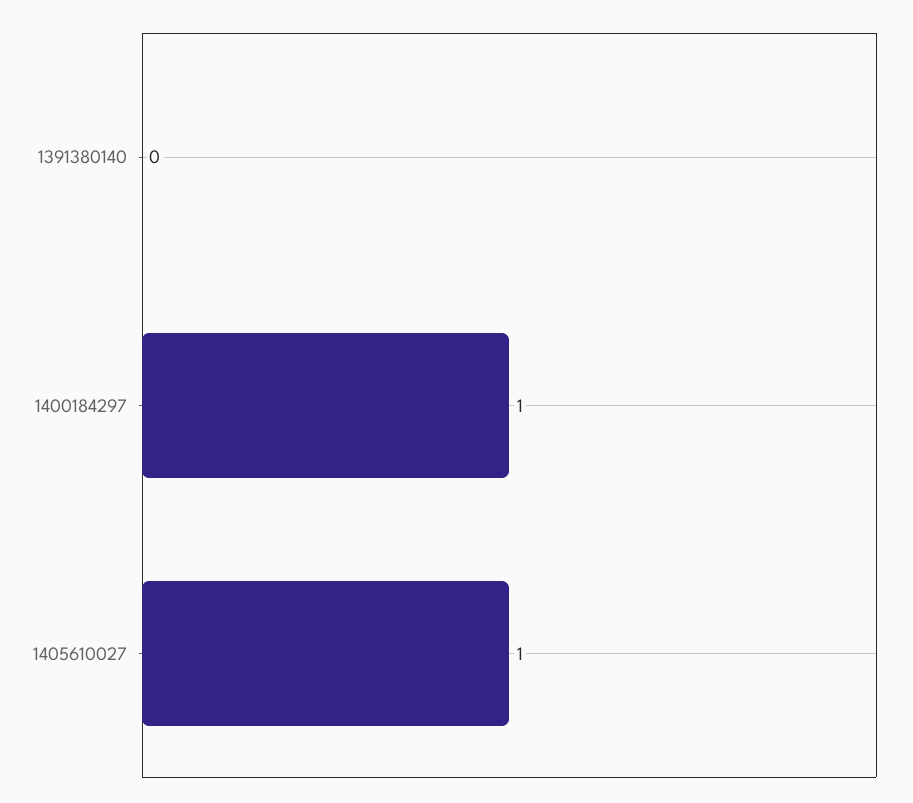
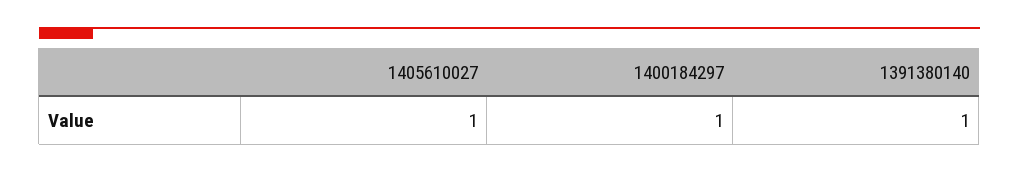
1391380140: 0 -> 1

